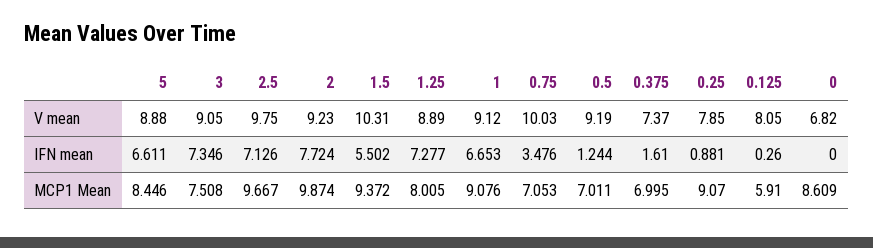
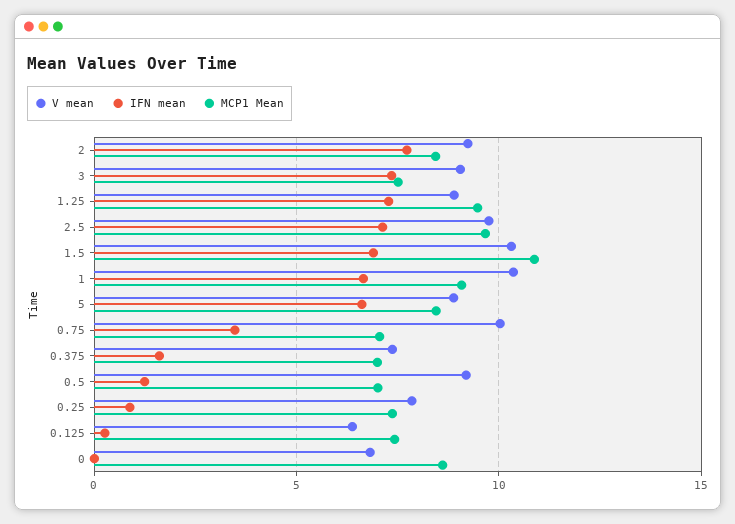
V mean, 1: 9.12 -> 10.5
V mean, 0.125: 8.05 -> 6.5
IFN mean, 1.5: 5.502 -> 7
MCP1 Mean, 2: 9.874 -> 8.5
MCP1 Mean, 1.5: 9.372 -> 11
MCP1 Mean, 1.25: 8.005 -> 9.5
MCP1 Mean, 0.25: 9.07 -> 7.5
MCP1 Mean, 0.125: 5.91 -> 7.5

